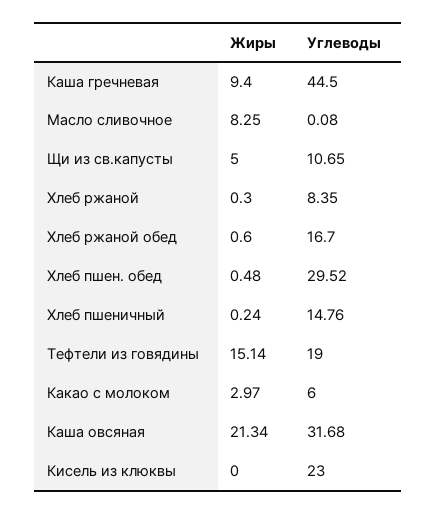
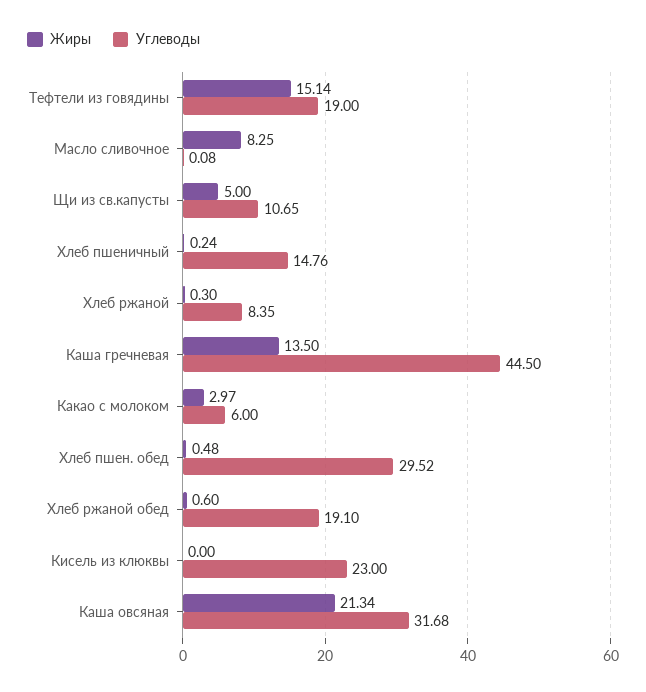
Жиры, Каша гречневая: 9.4 -> 13.5
Углеводы, Хлеб ржаной обед: 16.7 -> 19.1

